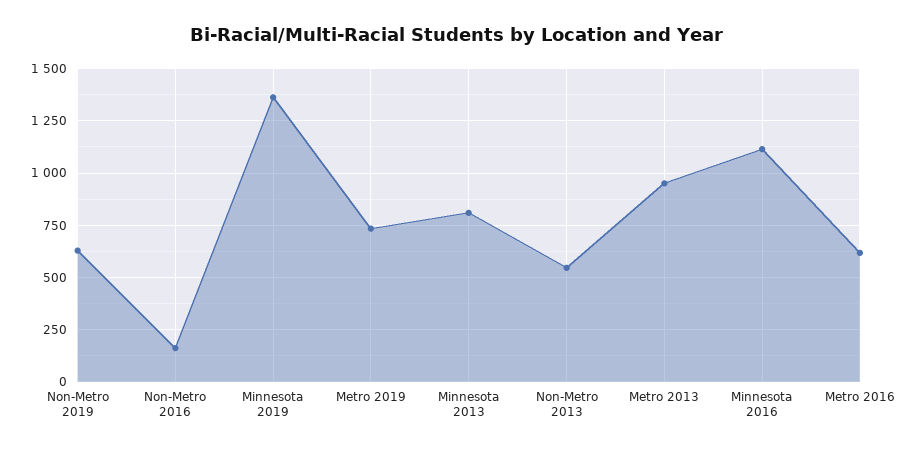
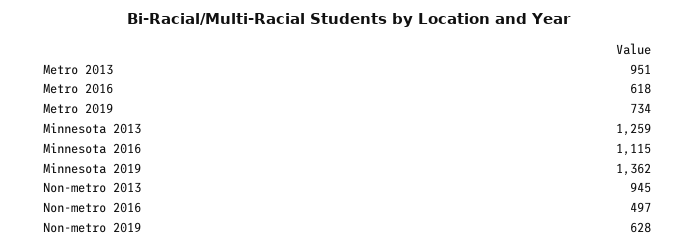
Non-Metro 2016: 150 -> 497
Minnesota 2013: 800 -> 1259
Non-Metro 2013: 550 -> 945

